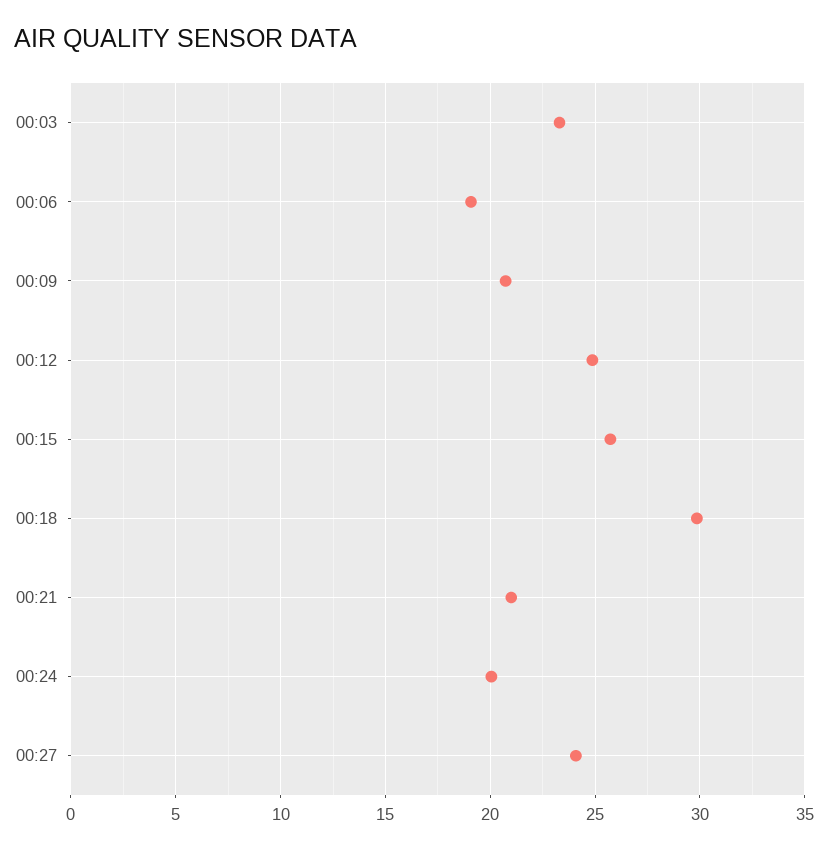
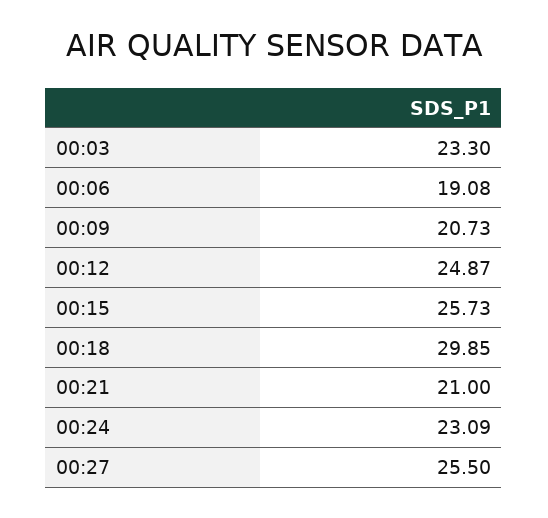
00:24: 20 -> 23.09
00:27: 24 -> 25.5

